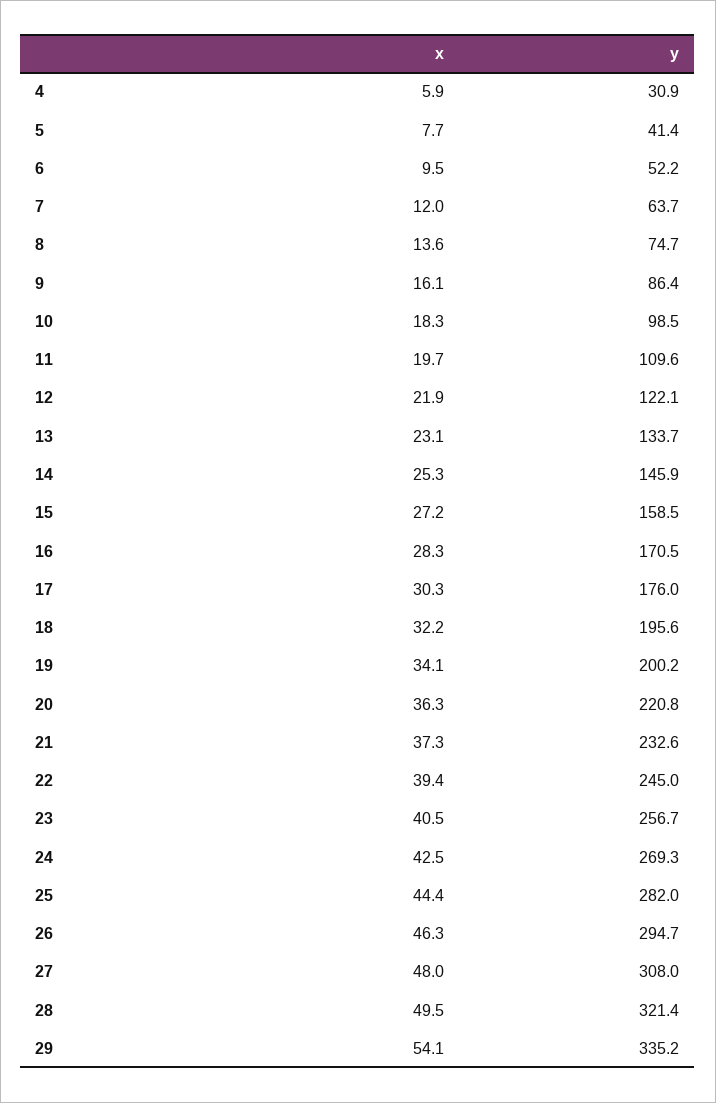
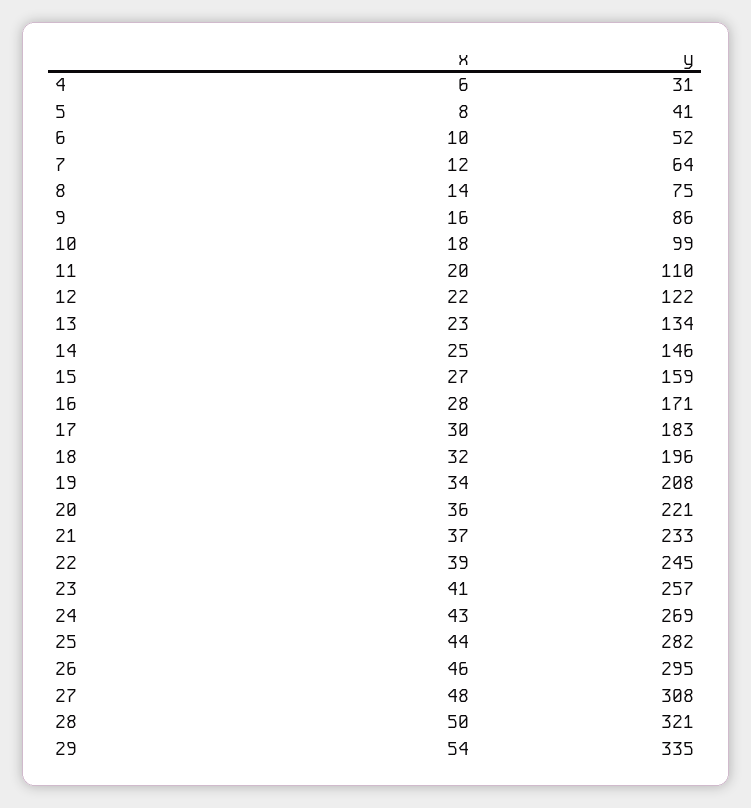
y, 17: 176 -> 183
y, 19: 200.2 -> 208

